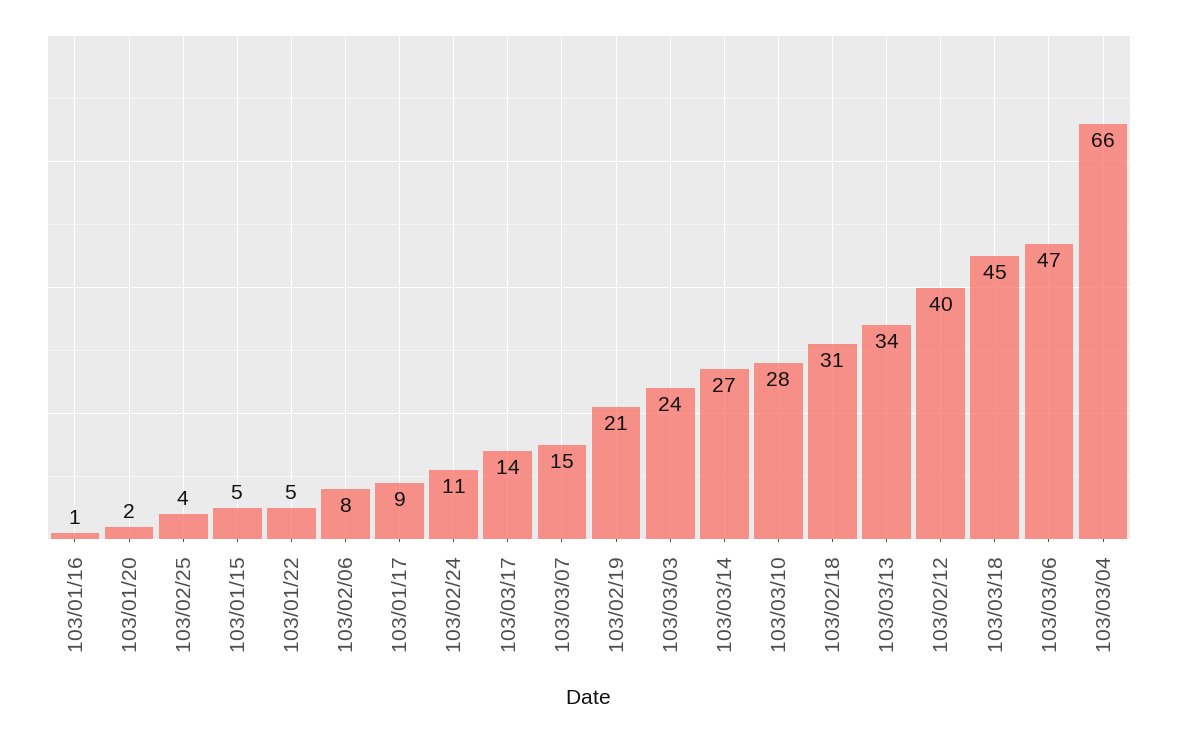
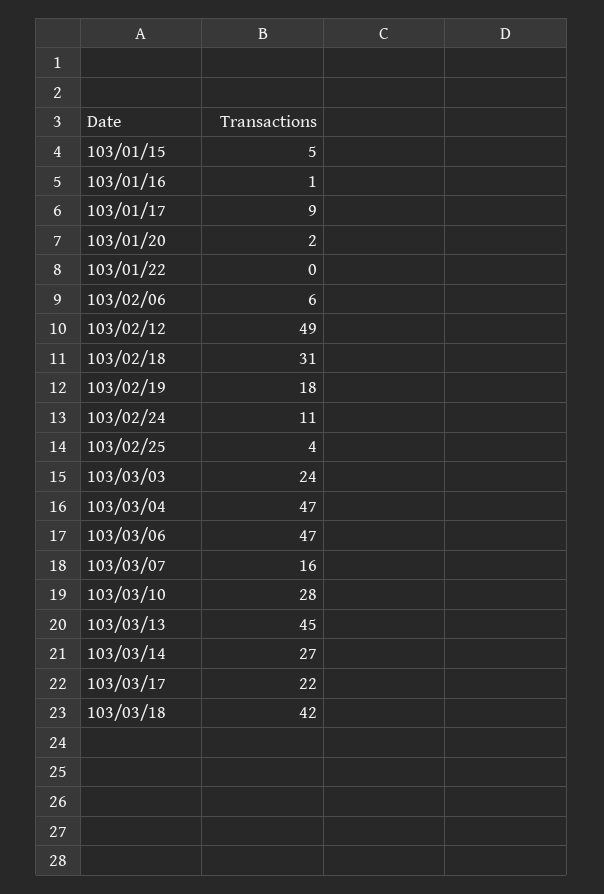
103/01/22: 5 -> 0
103/02/06: 8 -> 6
103/03/17: 14 -> 22
103/03/07: 15 -> 16
103/02/19: 21 -> 18
103/03/13: 34 -> 45
103/02/12: 40 -> 49
103/03/18: 45 -> 42
103/03/04: 66 -> 47

